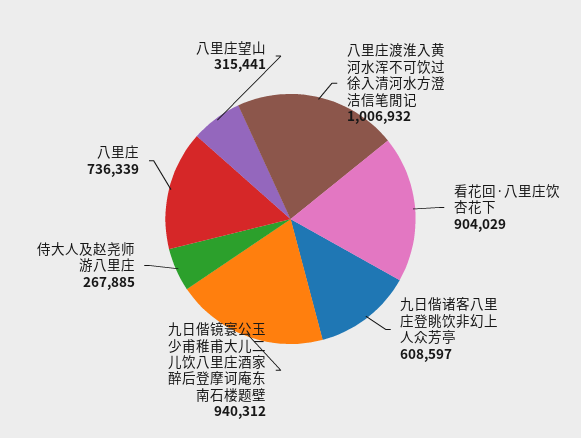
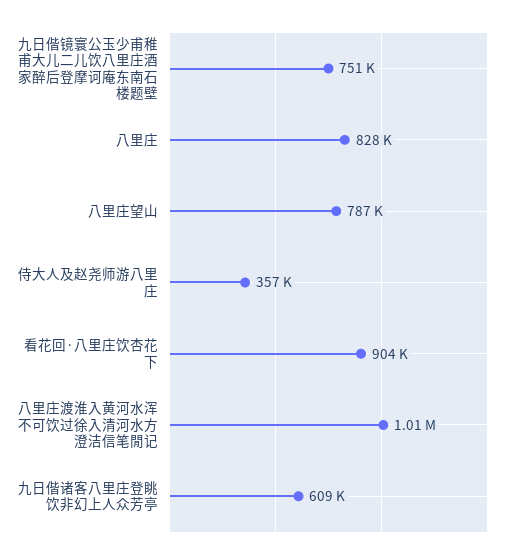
九日偕镜寰公玉少甫稚甫大儿二儿饮八里庄酒家醉后登摩诃庵东南石楼题壁: 940312 -> 751000
侍大人及赵尧师游八里庄: 267885 -> 357000
八里庄: 736339 -> 828000
八里庄望山: 315441 -> 787000

